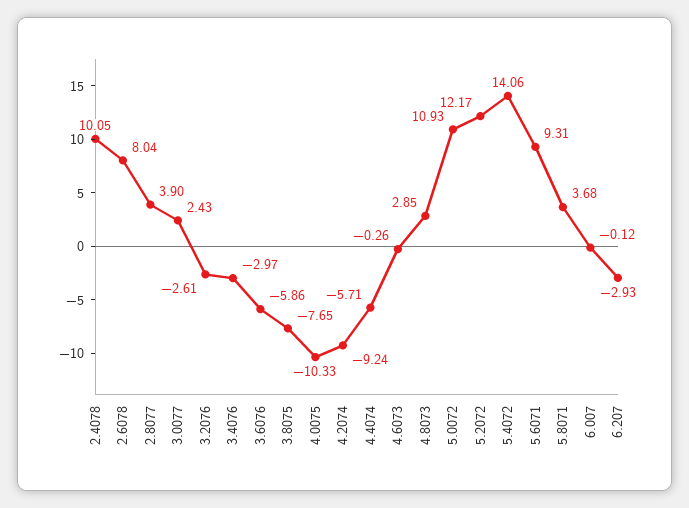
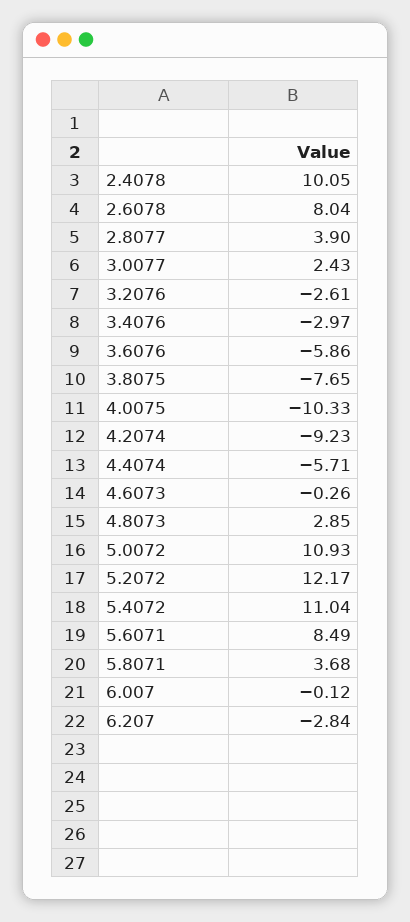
4.2074: -9.24 -> -9.23
5.4072: 14.06 -> 11.04
5.6071: 9.31 -> 8.49
6.207: -2.93 -> -2.84

